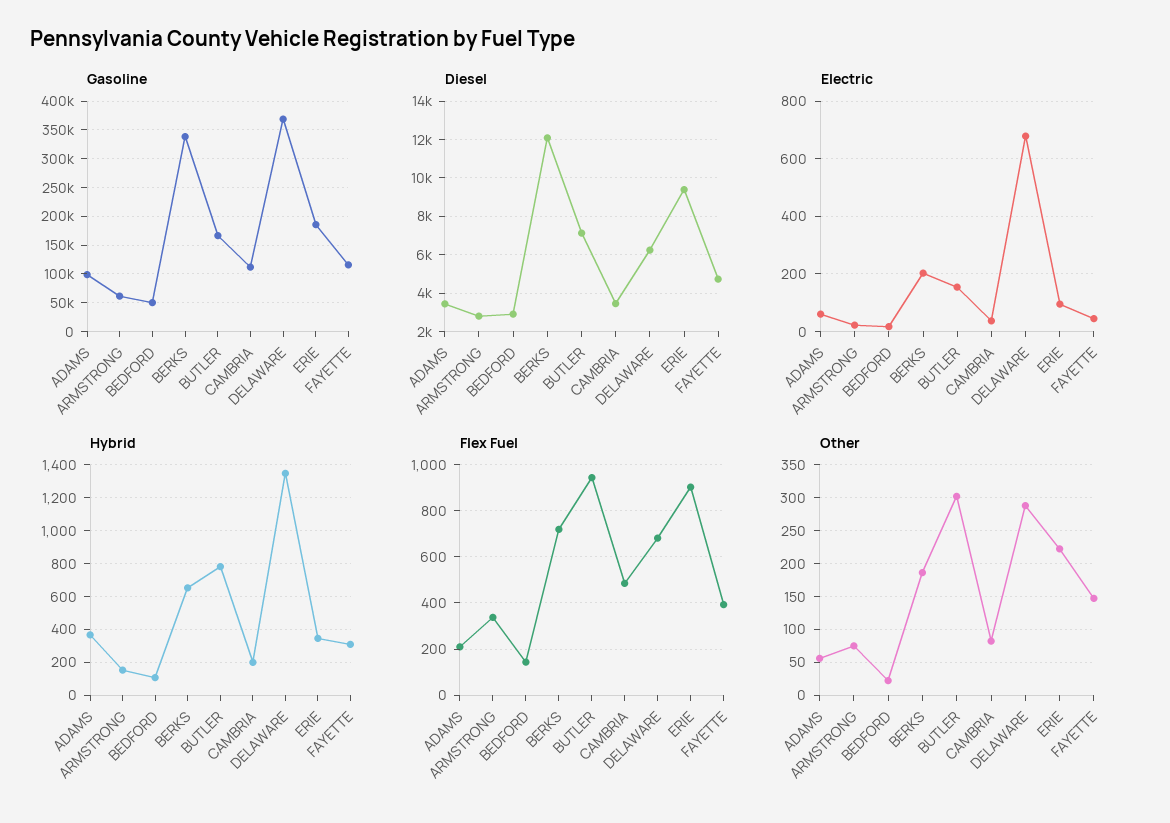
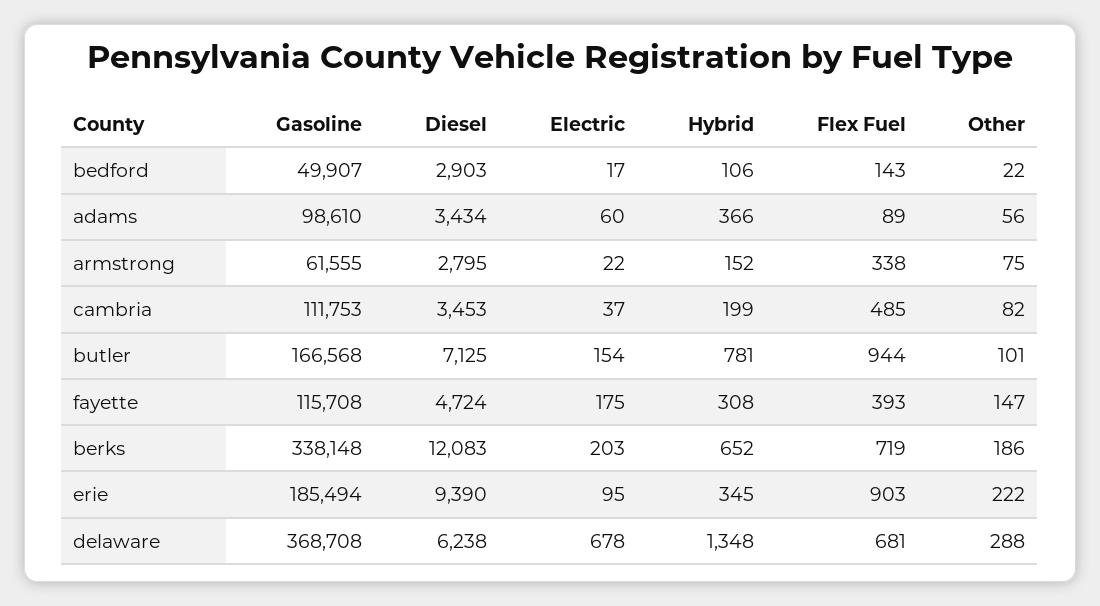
Electric, FAYETTE: 50 -> 175
Flex Fuel, ADAMS: 200 -> 89
Other, BUTLER: 300 -> 101

